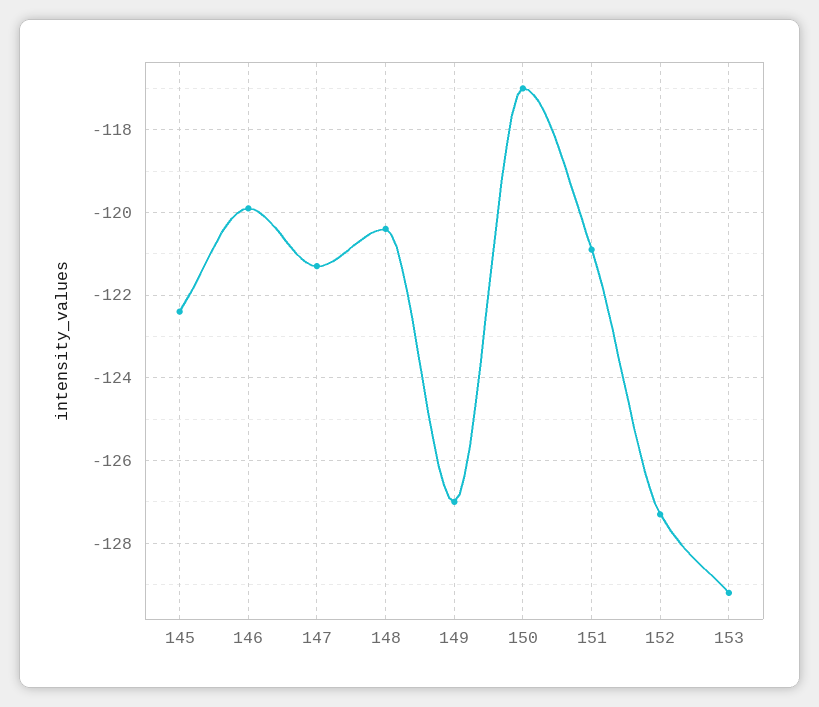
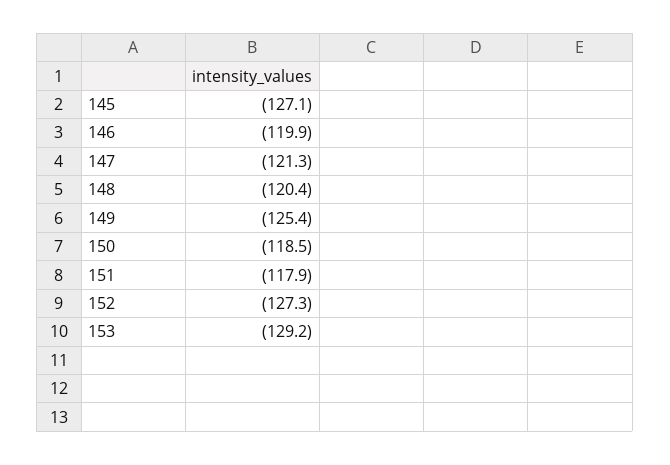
145: -122.5 -> -127.1
149: -127 -> -125.4
150: -117 -> -118.5
151: -121 -> -117.9

